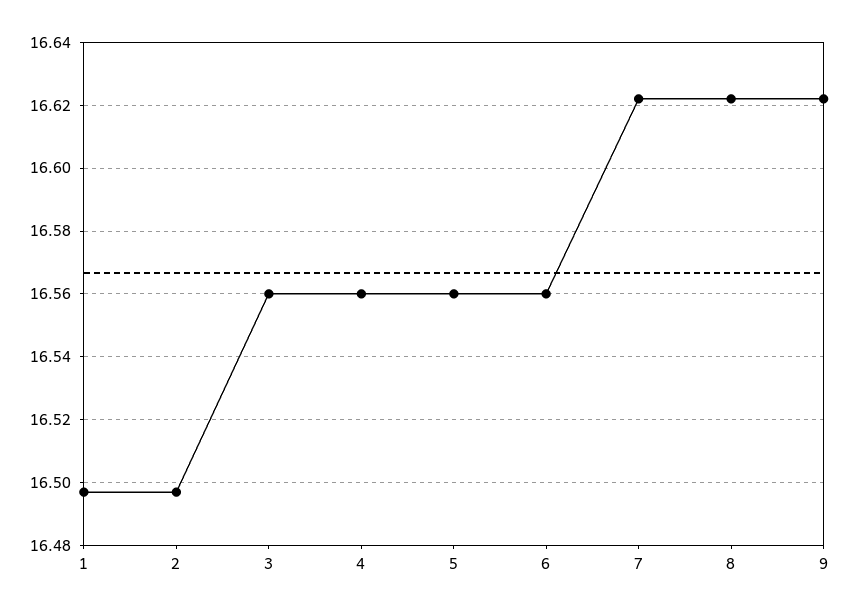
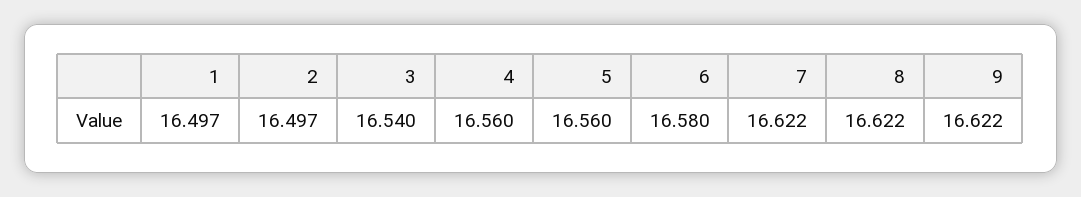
3: 16.56 -> 16.54
6: 16.56 -> 16.58

